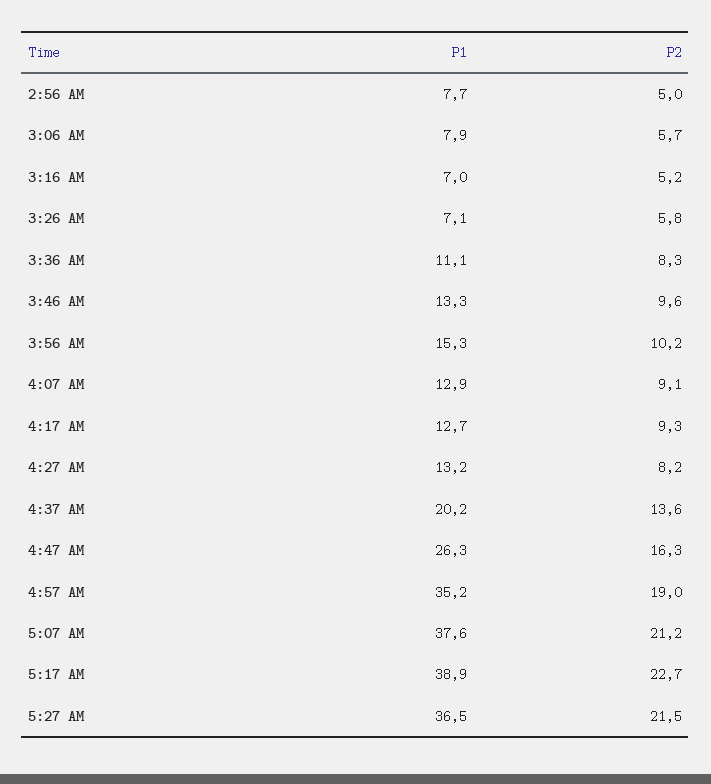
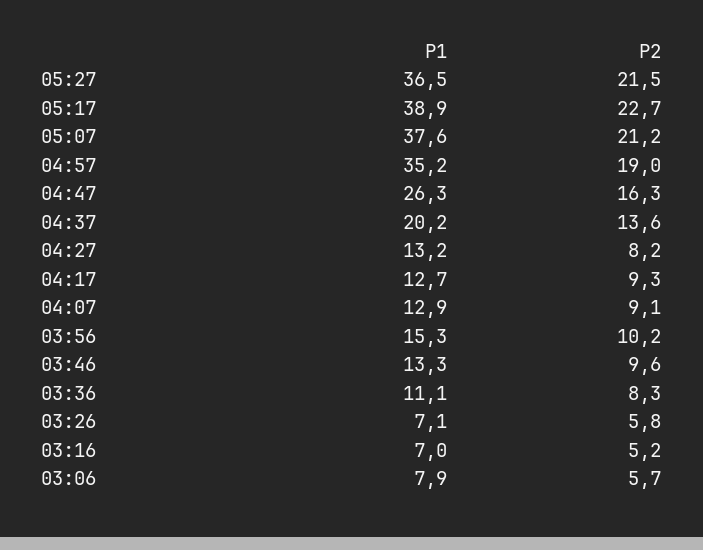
P1, 2:56 AM: 7.7 -> none
P2, 2:56 AM: 5 -> none

